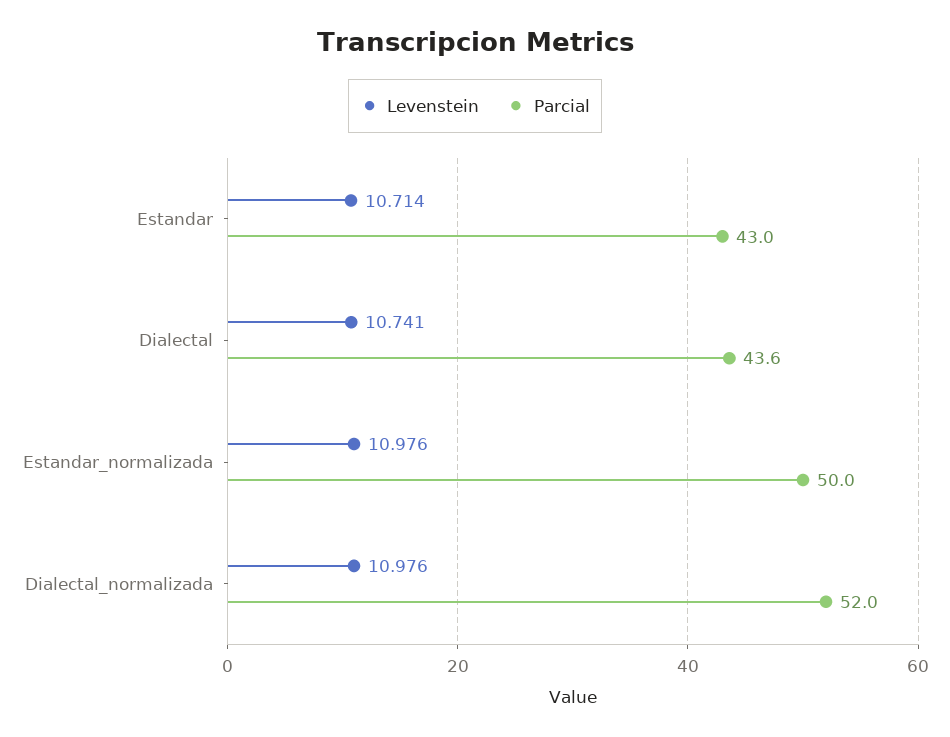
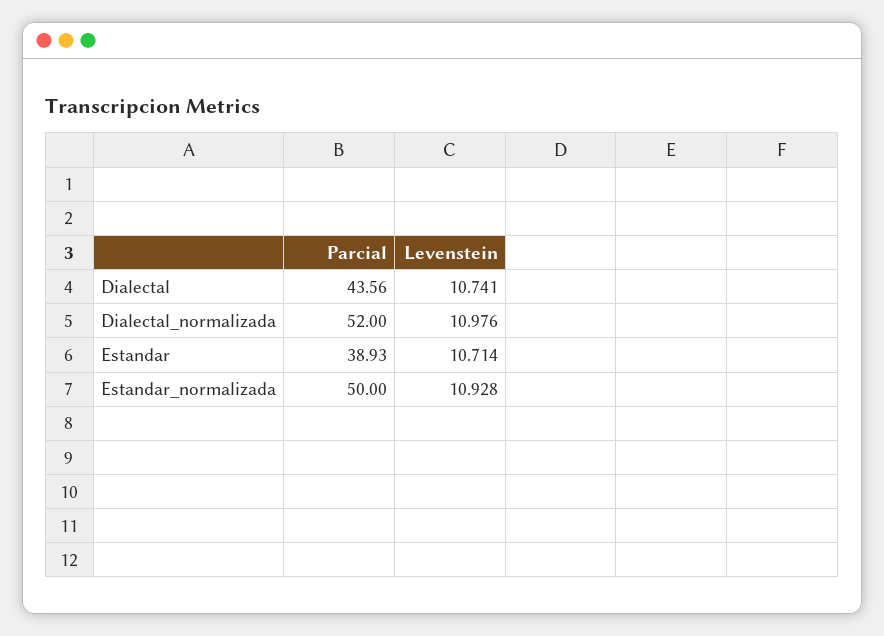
Parcial, Estandar: 43 -> 38.93
Levenstein, Estandar_normalizada: 10.976 -> 10.928

